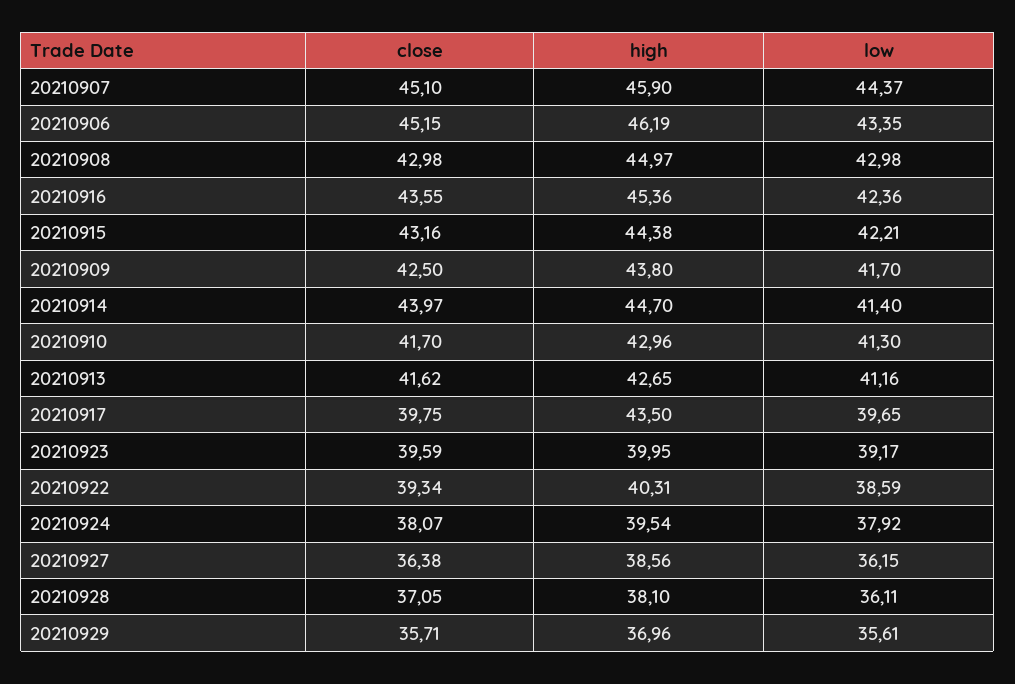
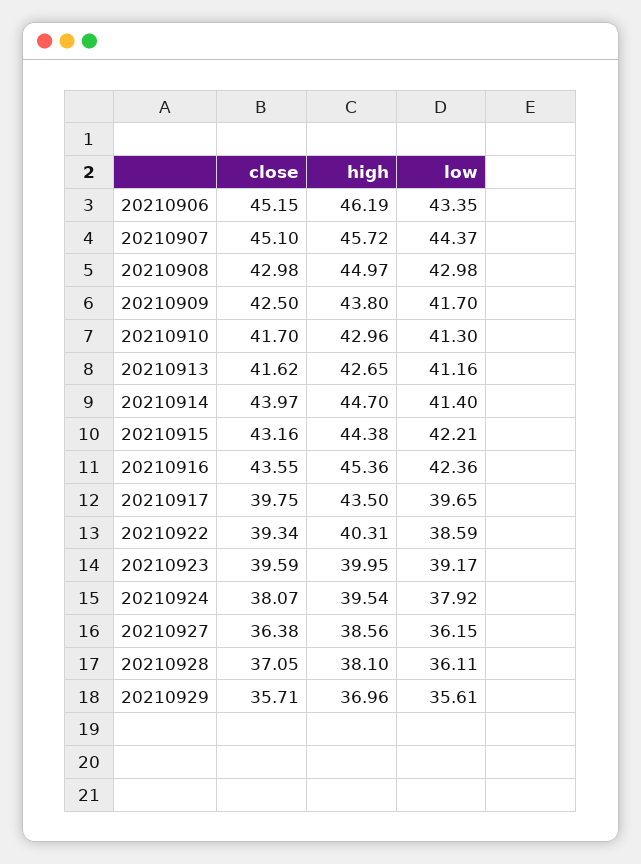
high, 20210907: 45.9 -> 45.72

